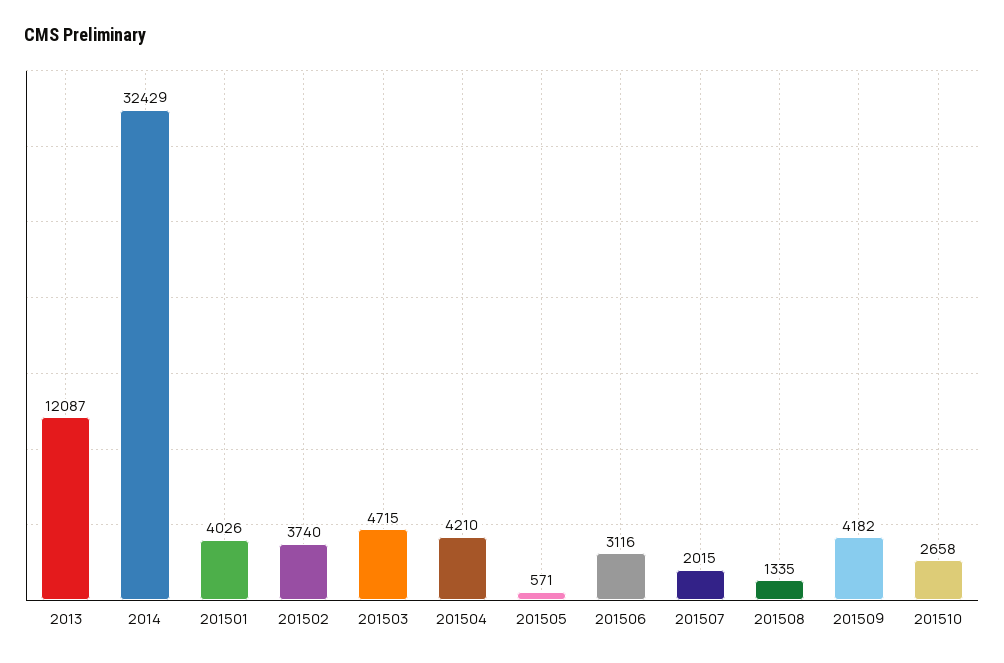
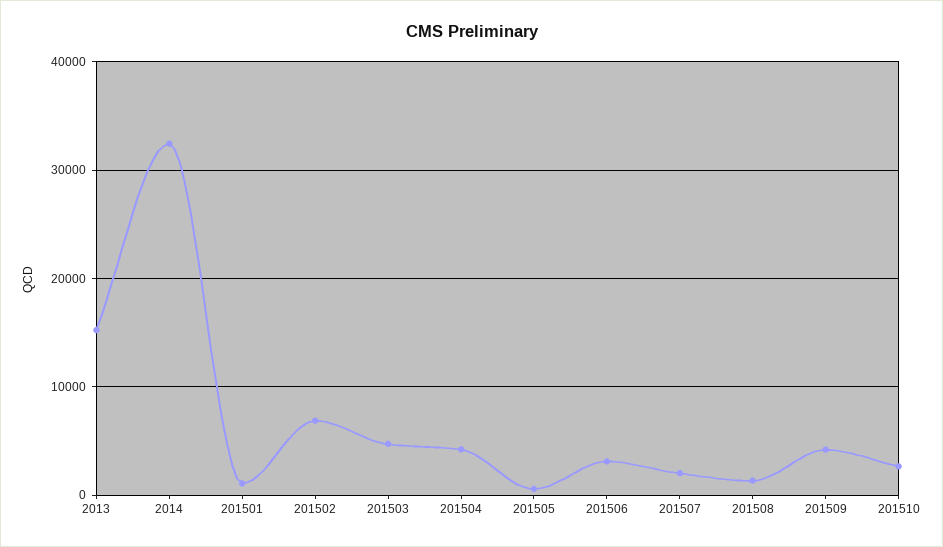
2013: 12087 -> 15000
201501: 4026 -> 1000
201502: 3740 -> 7000

